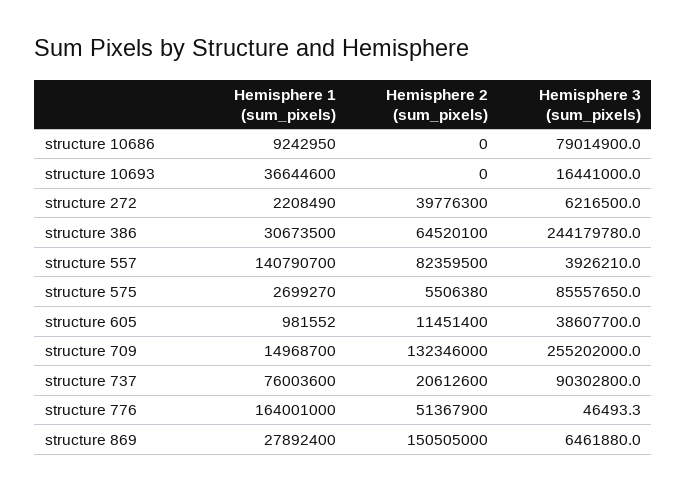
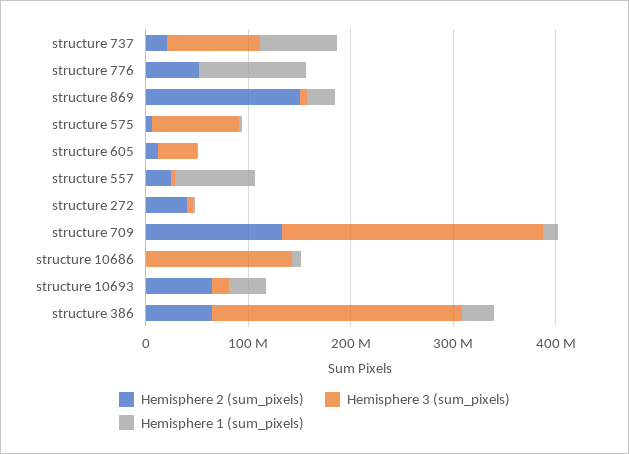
Hemisphere 3 (sum_pixels), structure 10686: 79014900 -> 140000000
Hemisphere 2 (sum_pixels), structure 10693: 0 -> 60000000
Hemisphere 1 (sum_pixels), structure 557: 140790700 -> 80000000
Hemisphere 2 (sum_pixels), structure 557: 82359500 -> 20000000
Hemisphere 1 (sum_pixels), structure 776: 164001000 -> 100000000

